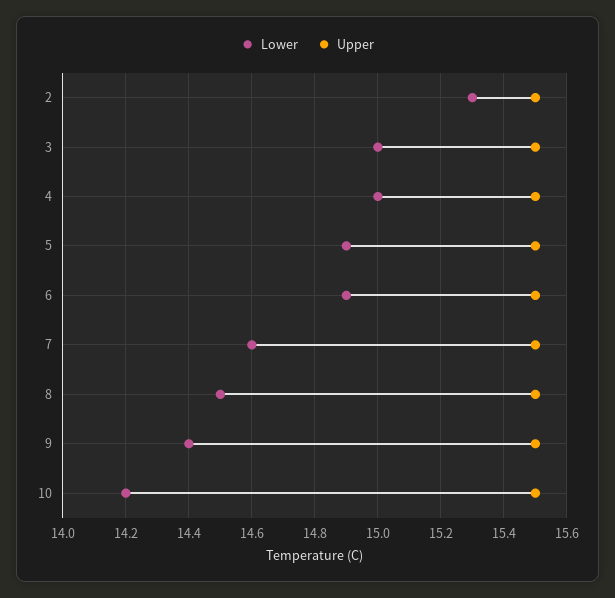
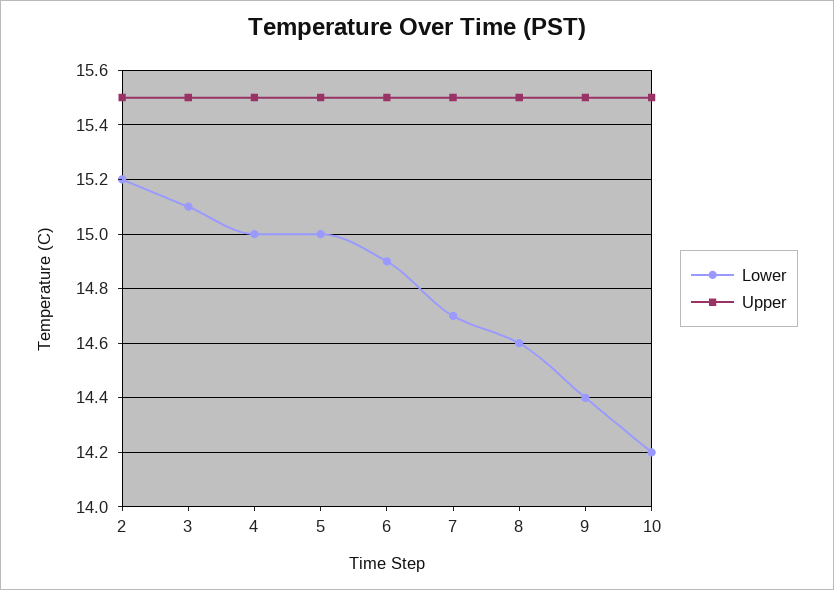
Lower, 2: 15.3 -> 15.2
Lower, 3: 15 -> 15.1
Lower, 5: 14.9 -> 15
Lower, 7: 14.6 -> 14.7
Lower, 8: 14.5 -> 14.6

